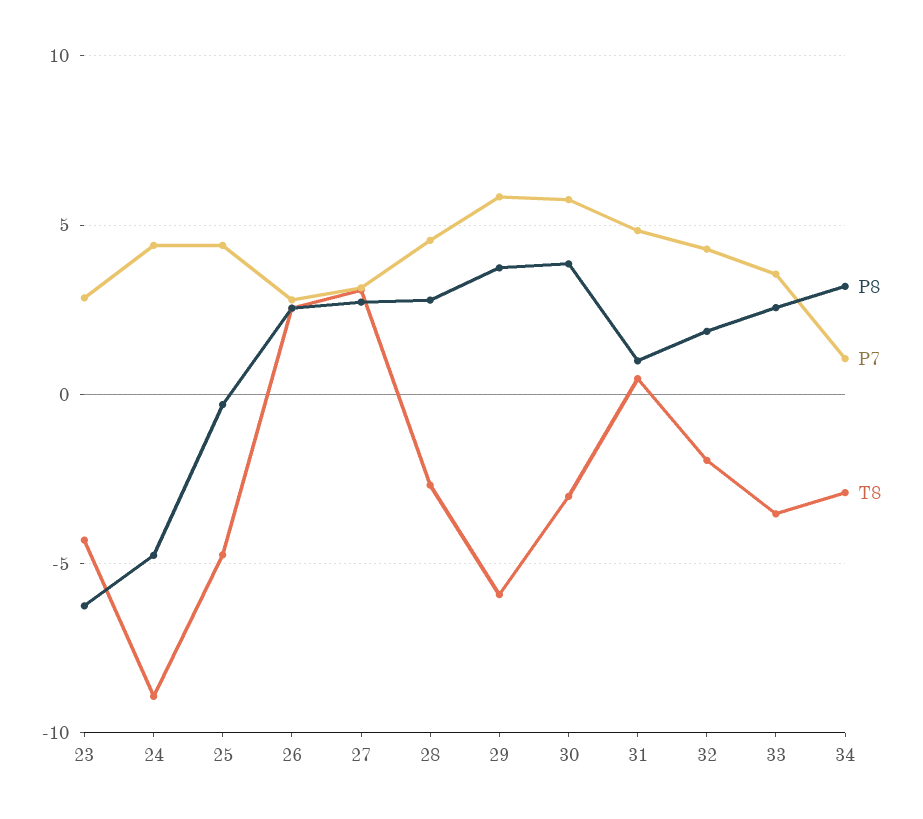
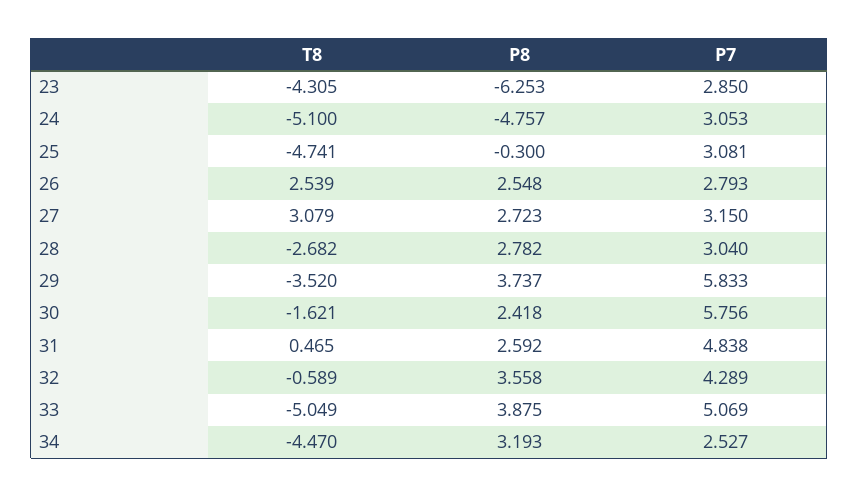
P7, 24: 4.5 -> 3.053
T8, 24: -9 -> -5.1
P7, 25: 4.5 -> 3.081
P7, 28: 4.5 -> 3.04
T8, 29: -6 -> -3.52
P8, 30: 4 -> 2.418
T8, 30: -3 -> -1.621
P8, 31: 1 -> 2.592
P8, 32: 2 -> 3.558
T8, 32: -2 -> -0.589
P8, 33: 2.5 -> 3.875
P7, 33: 3.5 -> 5.069
T8, 33: -3.5 -> -5.049
P7, 34: 1 -> 2.527
T8, 34: -3 -> -4.47

